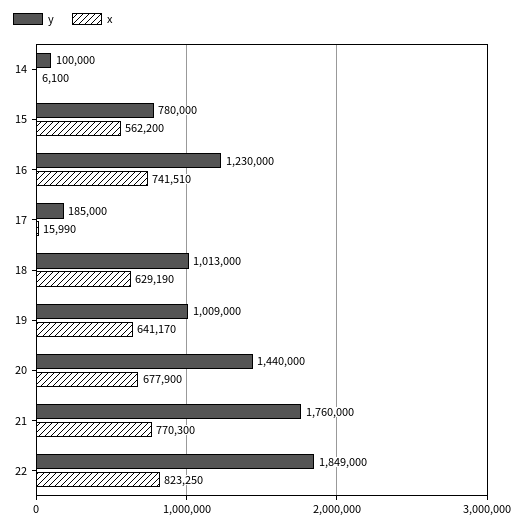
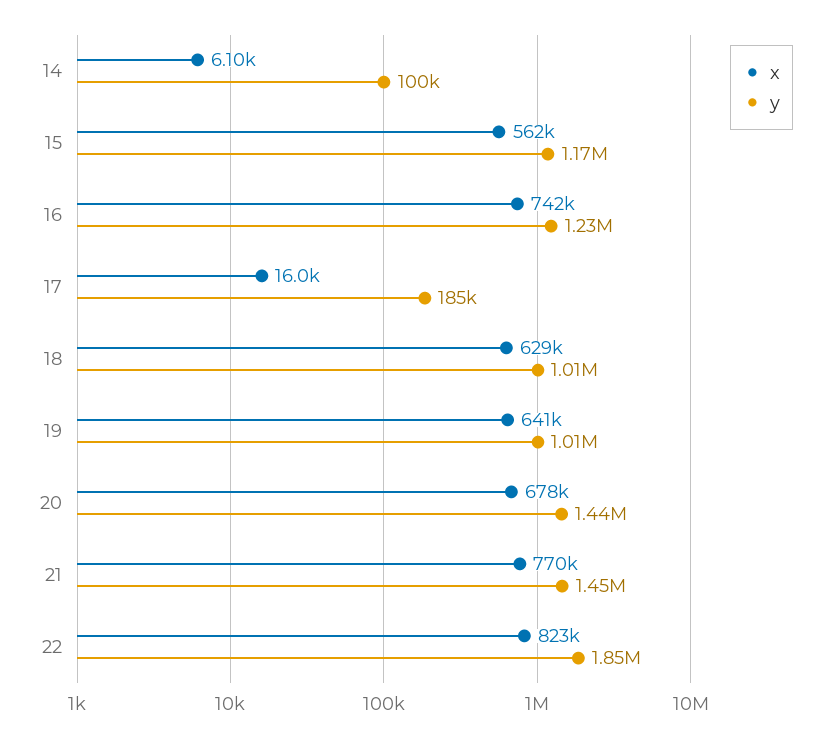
y, 15: 780000 -> 1170000
y, 21: 1760000 -> 1450000

